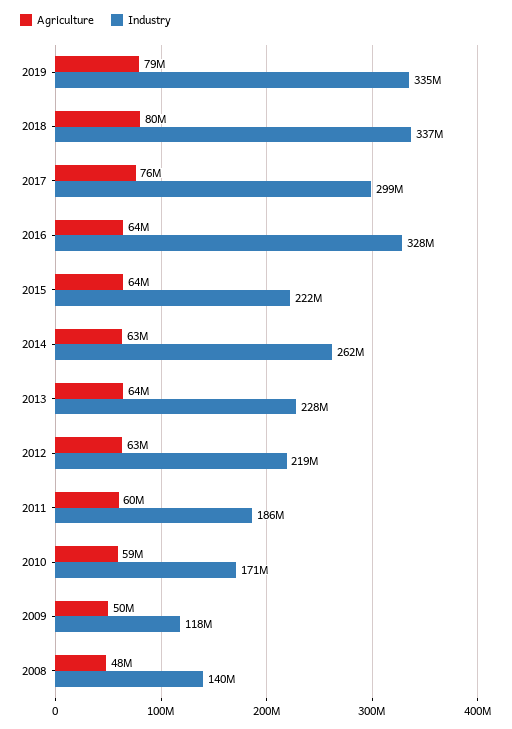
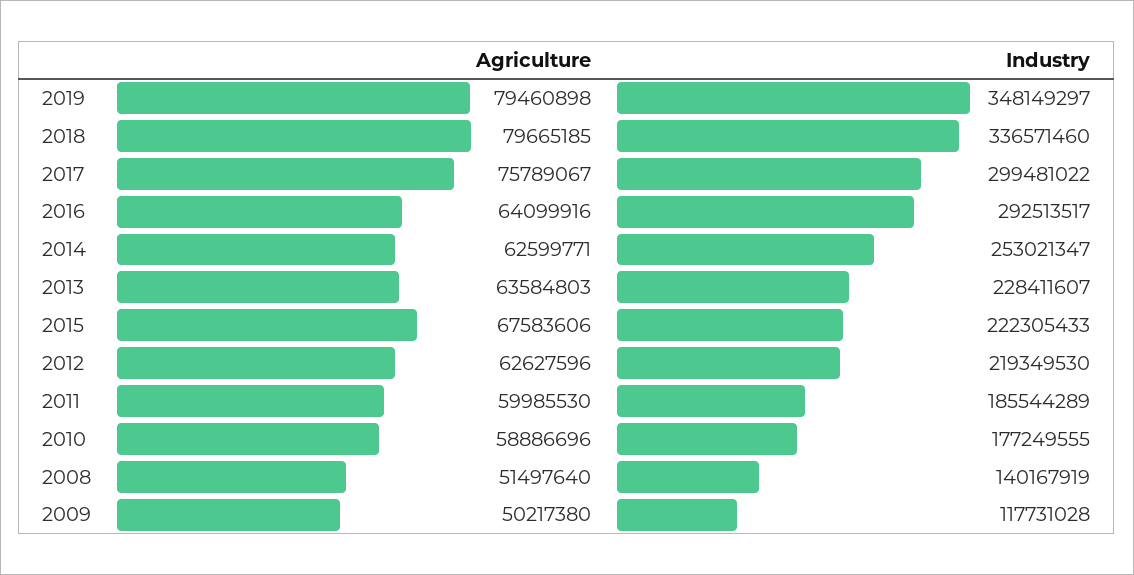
Industry, 2019: 335000000 -> 348149297
Industry, 2016: 328000000 -> 292513517
Agriculture, 2015: 64000000 -> 67583606
Industry, 2014: 262000000 -> 253021347
Industry, 2010: 171000000 -> 177249555
Agriculture, 2008: 48000000 -> 51497640

